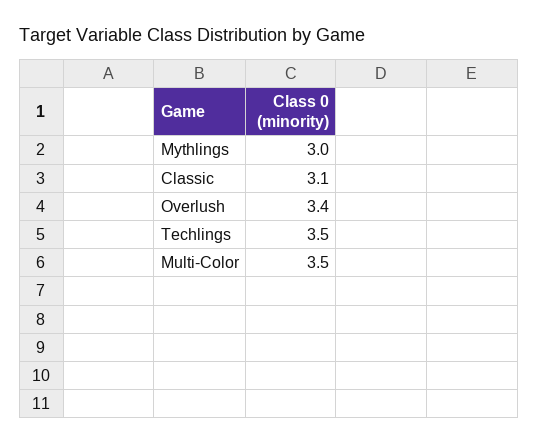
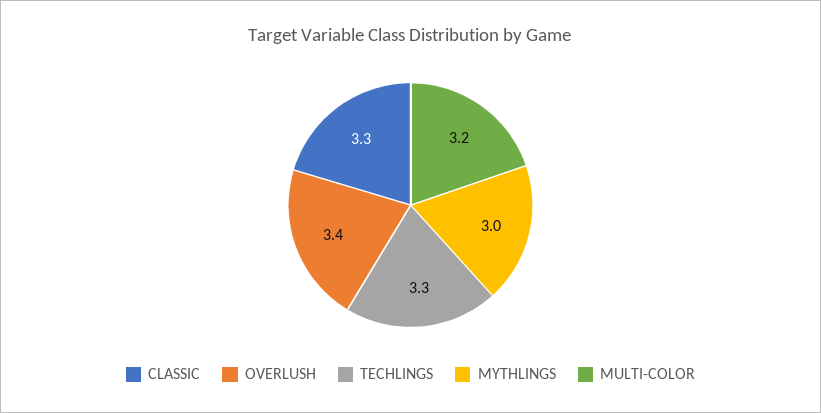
Classic: 3.1 -> 3.3
Techlings: 3.5 -> 3.3
Multi-Color: 3.5 -> 3.2

